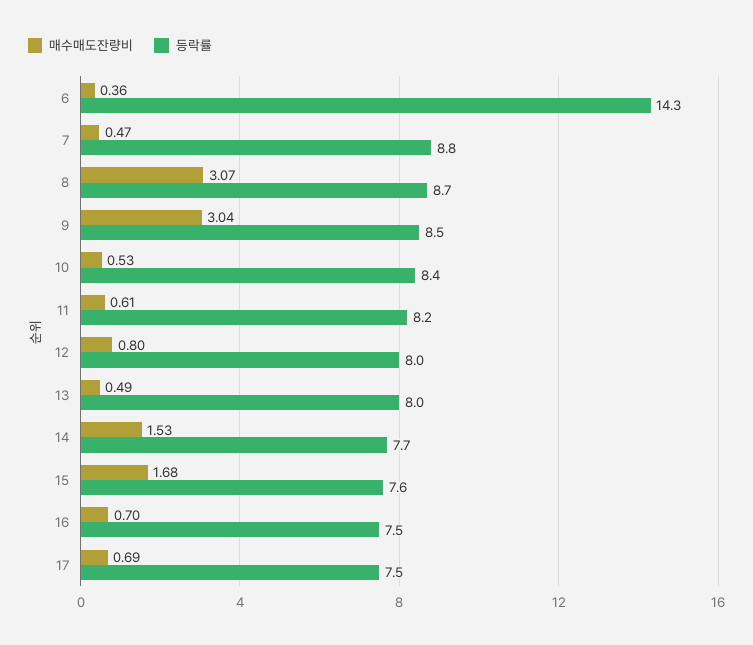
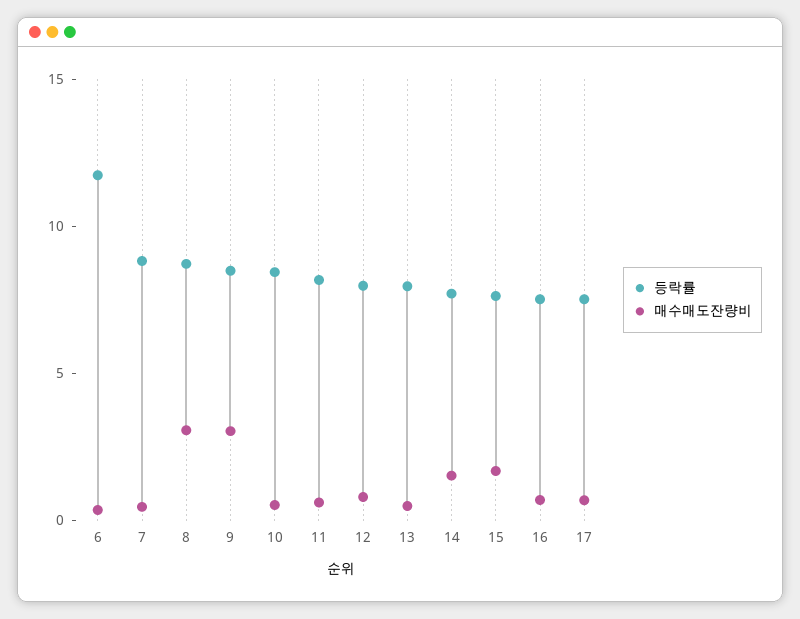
등락률, 6: 14.3 -> 12

